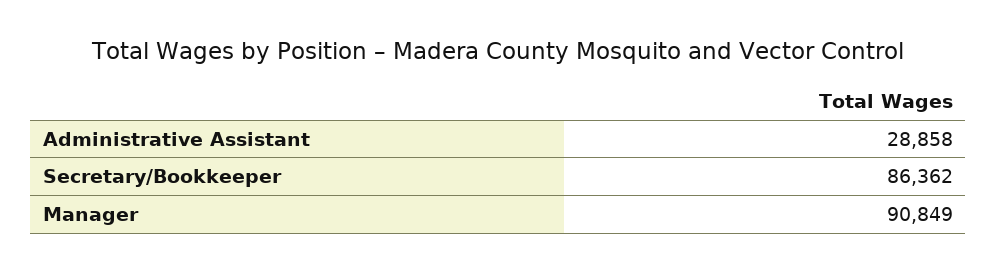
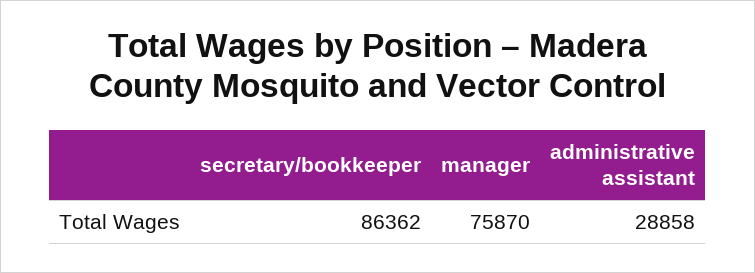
Manager: 90849 -> 75870

